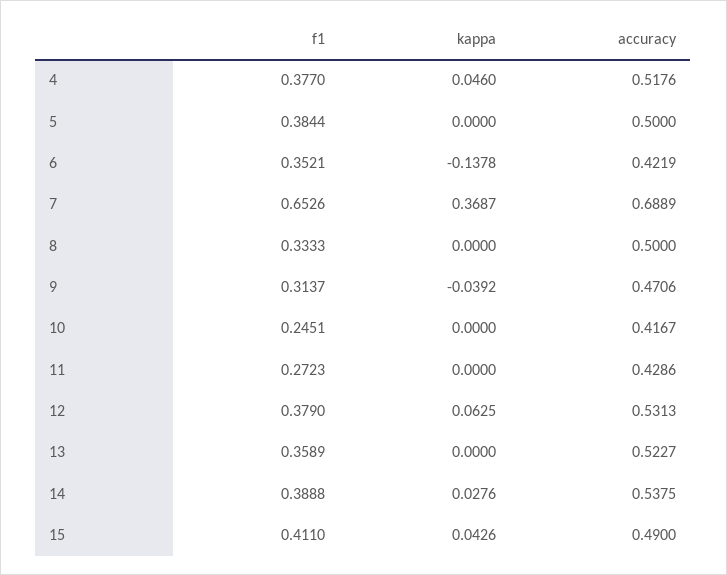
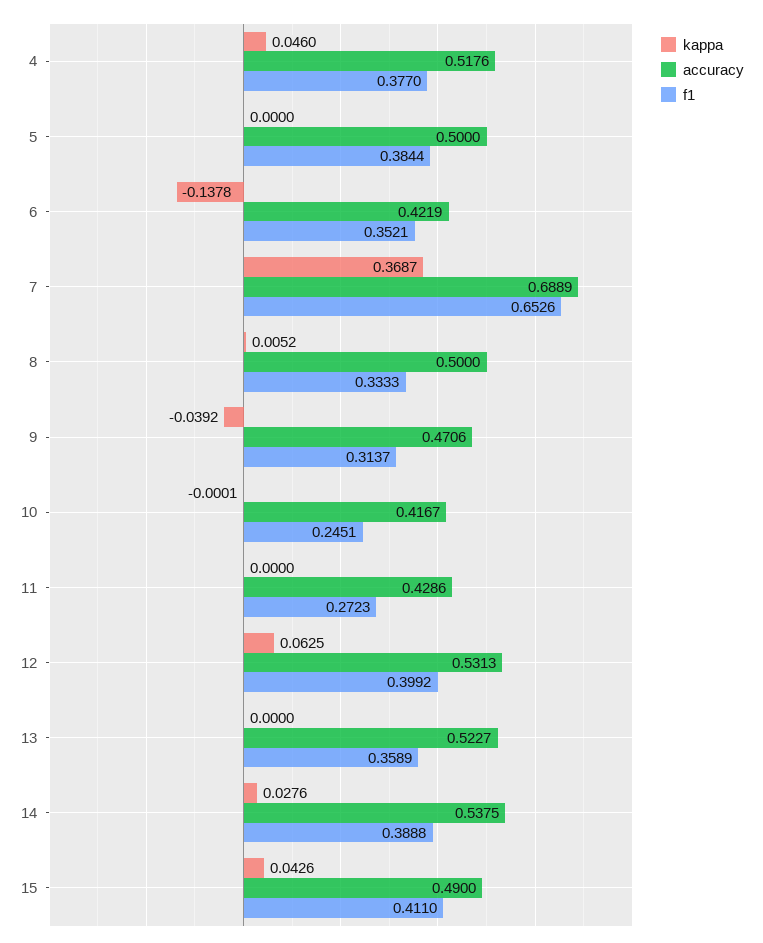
kappa, 8: 0 -> 0.0052
kappa, 10: 0 -> -0.0001
f1, 12: 0.379 -> 0.3992

